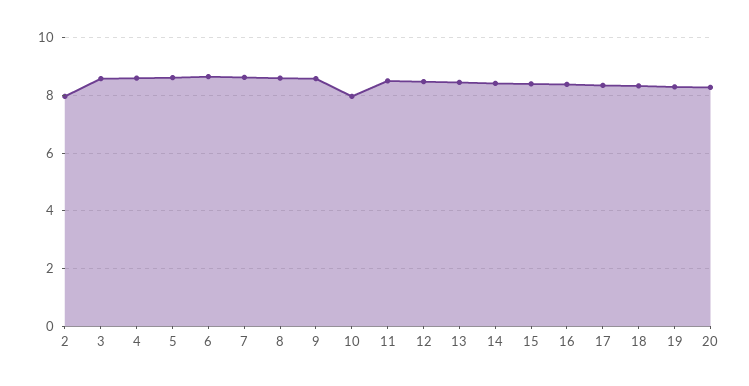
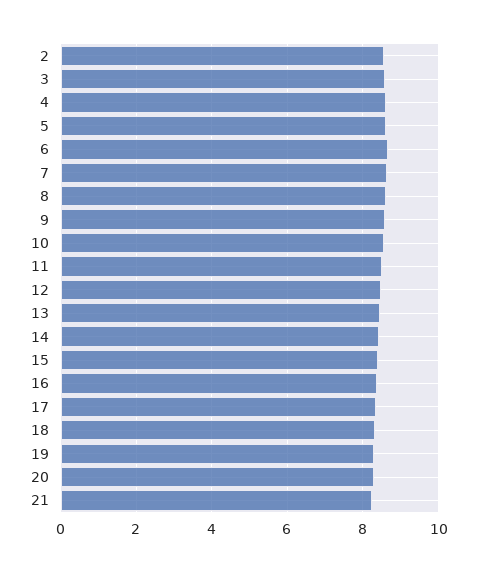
2: 8 -> 8.6
10: 8 -> 8.6
21: none -> 8.2

